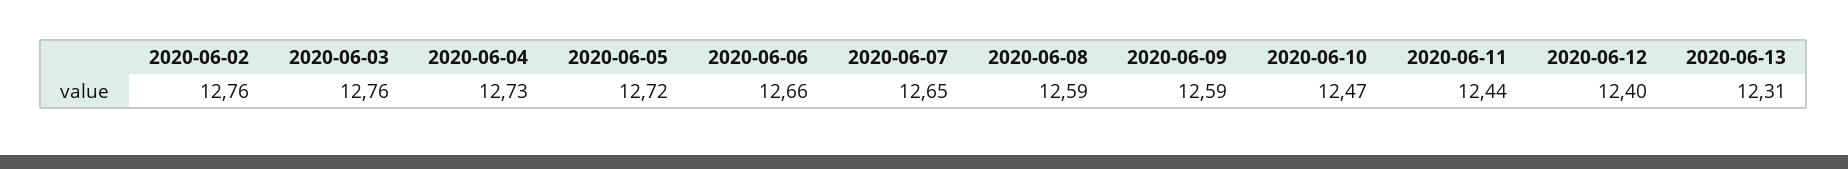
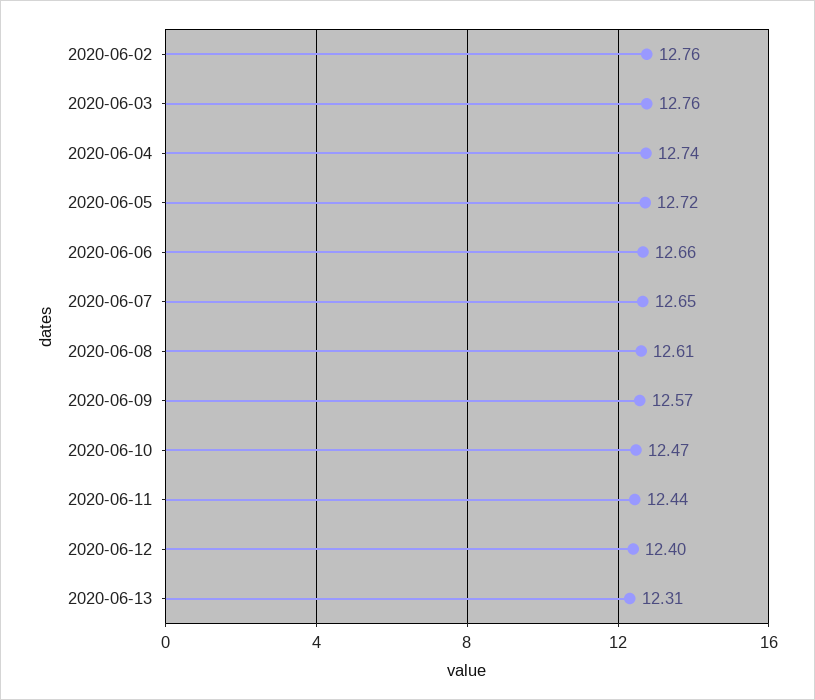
2020-06-04: 12.73 -> 12.74
2020-06-08: 12.59 -> 12.61
2020-06-09: 12.59 -> 12.57

